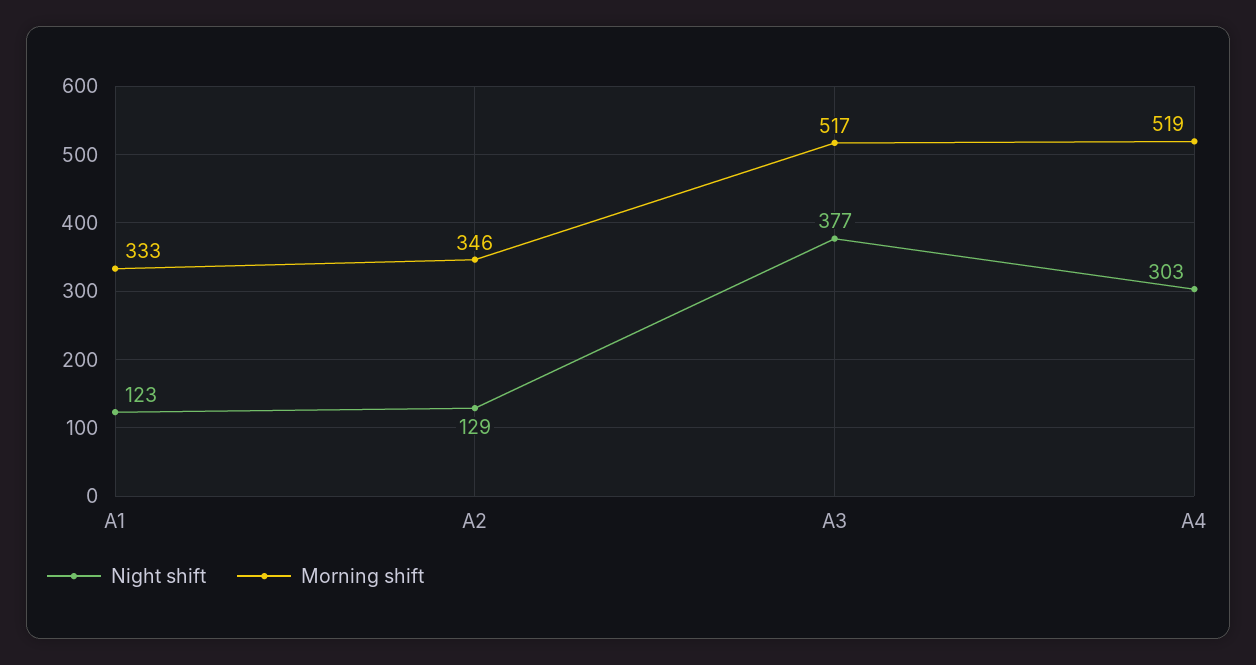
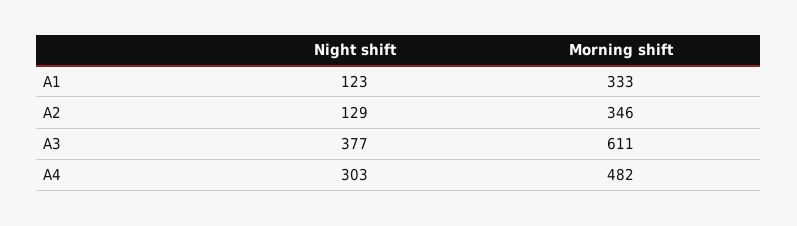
Morning shift, A3: 517 -> 611
Morning shift, A4: 519 -> 482

